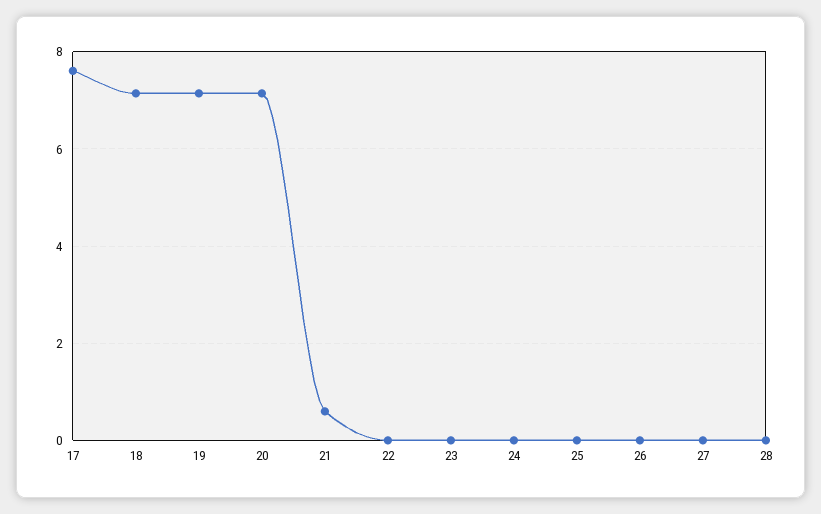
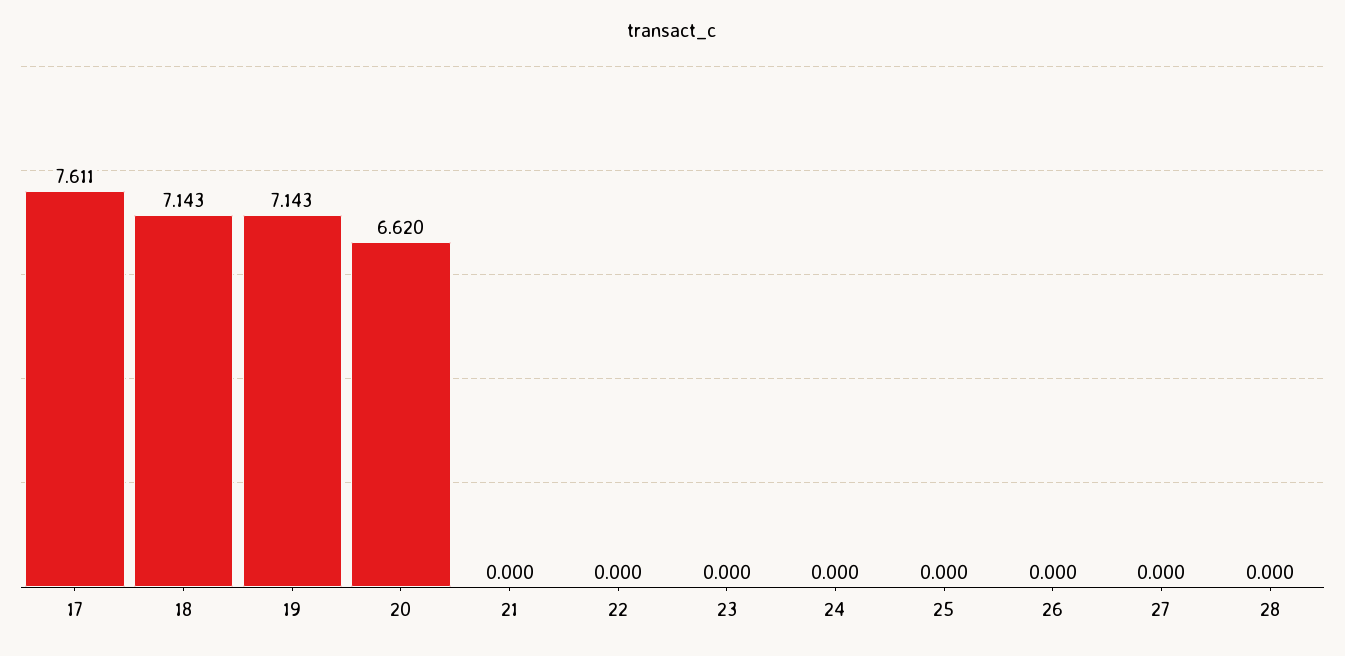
20: 7.2 -> 6.62
21: 0.6 -> 0

